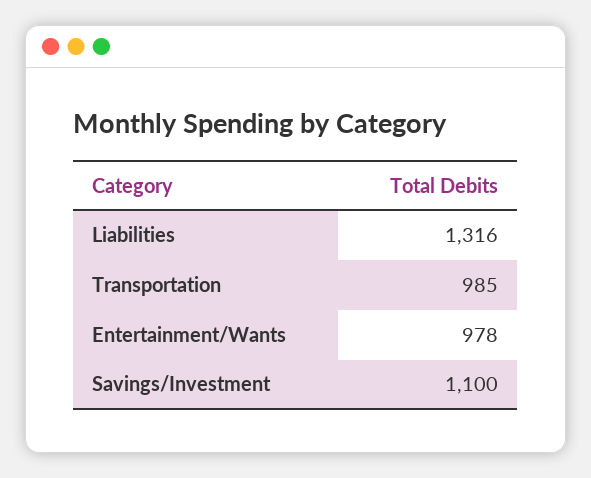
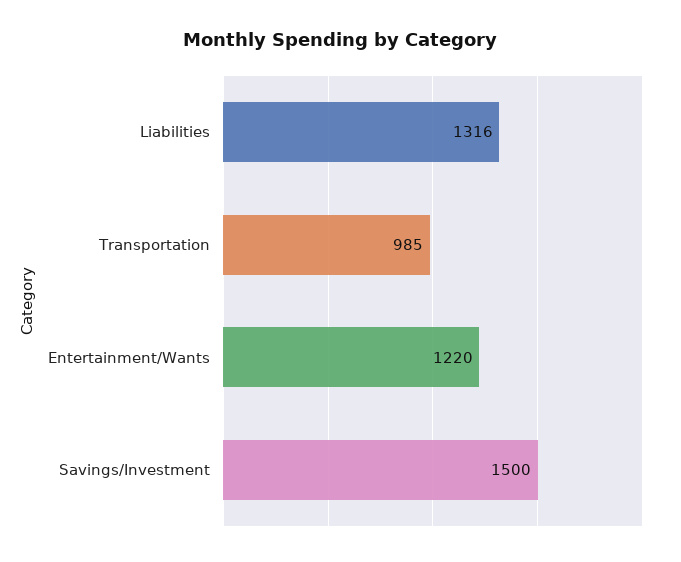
Entertainment/Wants: 978 -> 1220
Savings/Investment: 1100 -> 1500

